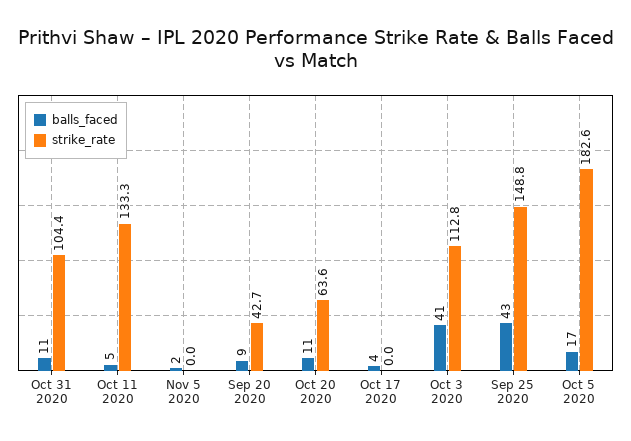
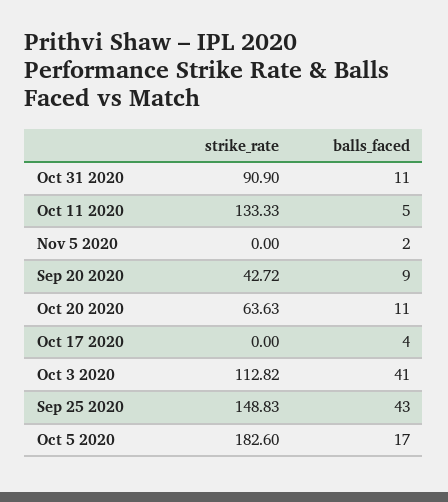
strike_rate, Oct 31 2020: 104.4 -> 90.9

